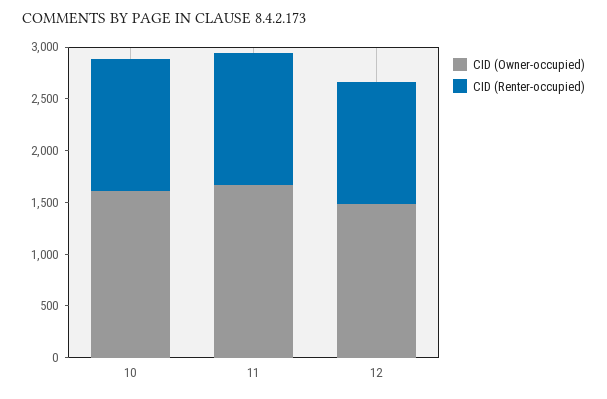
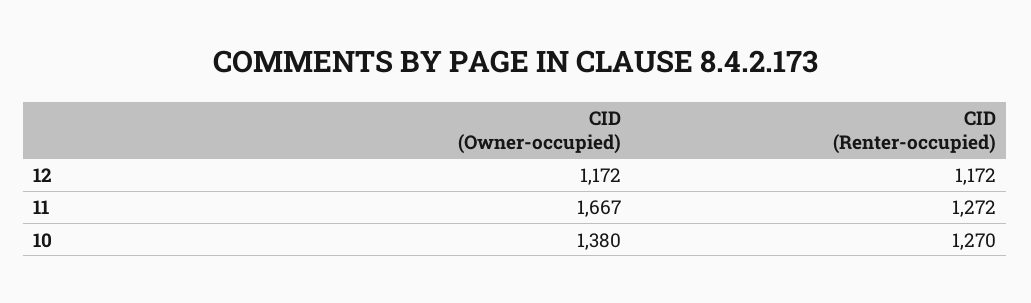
CID (Owner-occupied), 10: 1600 -> 1380
CID (Owner-occupied), 12: 1500 -> 1172

